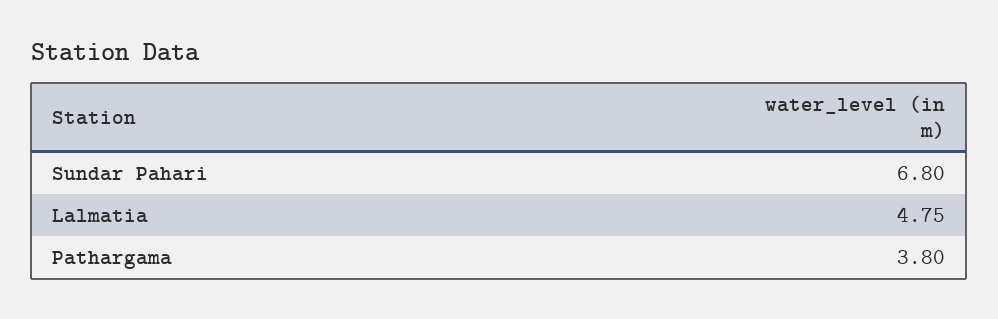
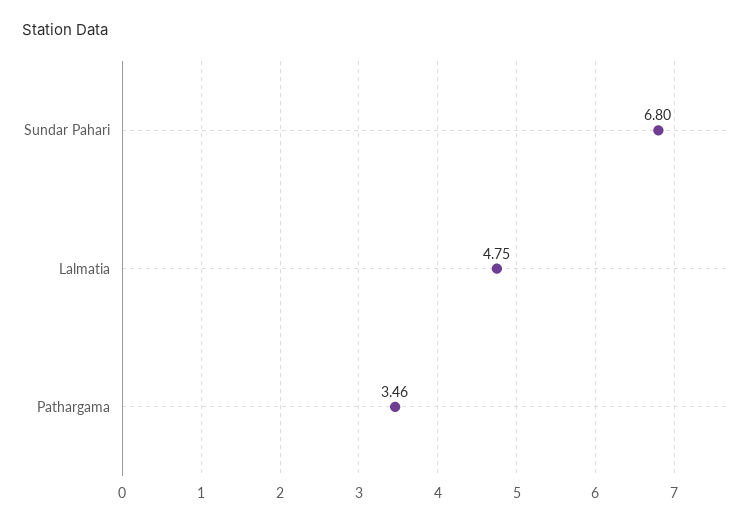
Pathargama: 3.8 -> 3.46

